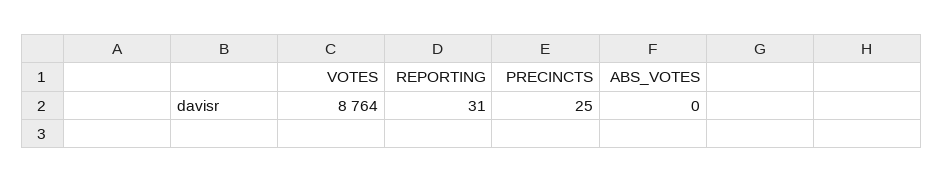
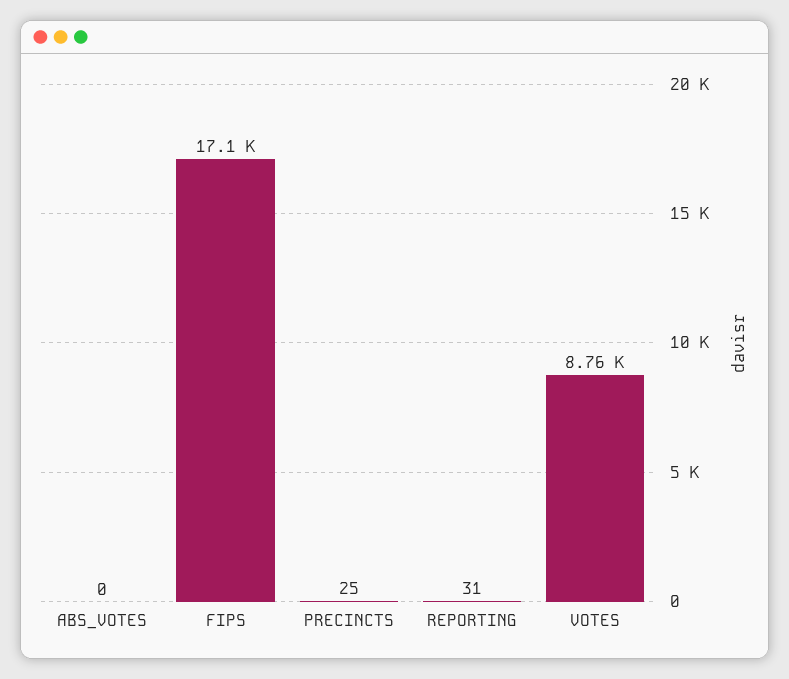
FIPS: none -> 17100

